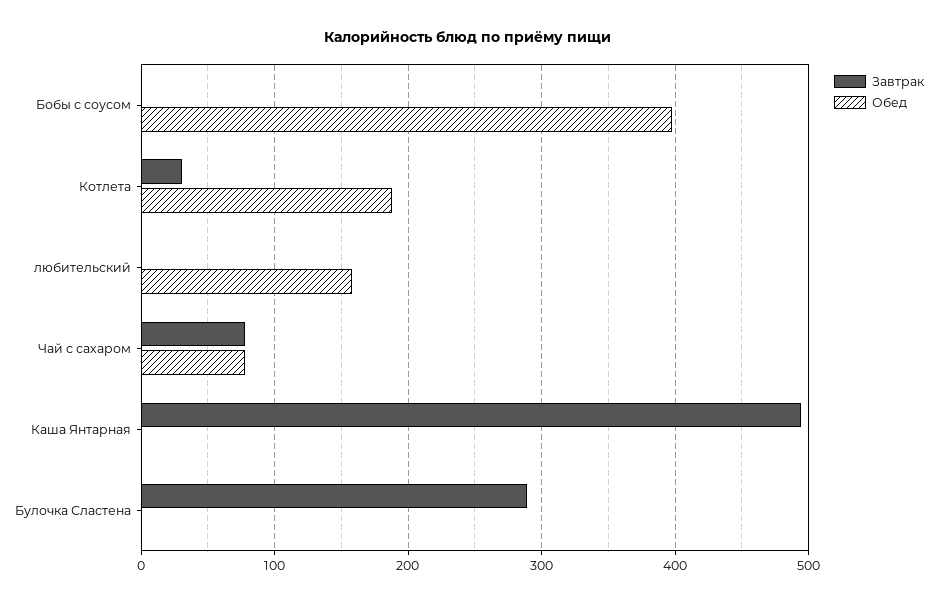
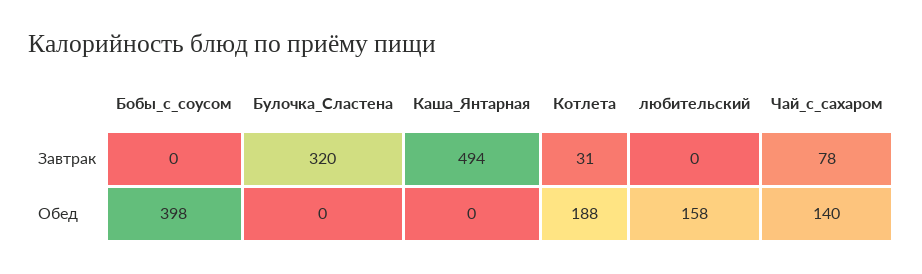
Обед, Чай с сахаром: 80 -> 140
Завтрак, Булочка Сластена: 290 -> 320

